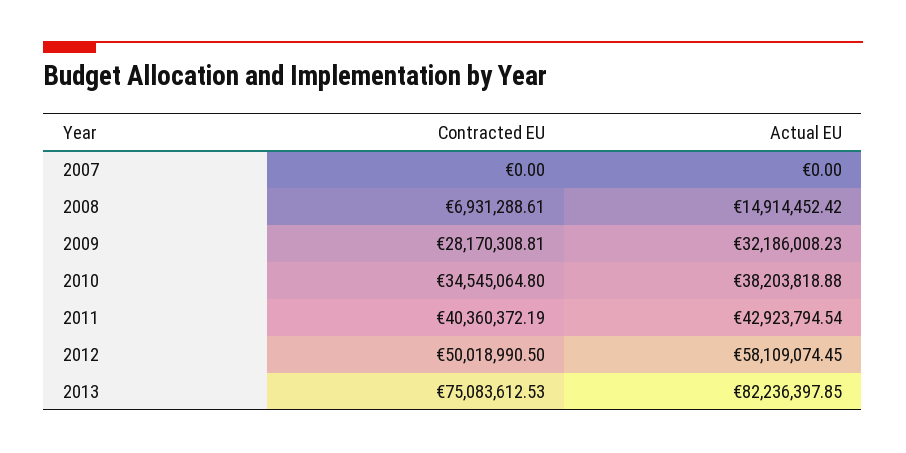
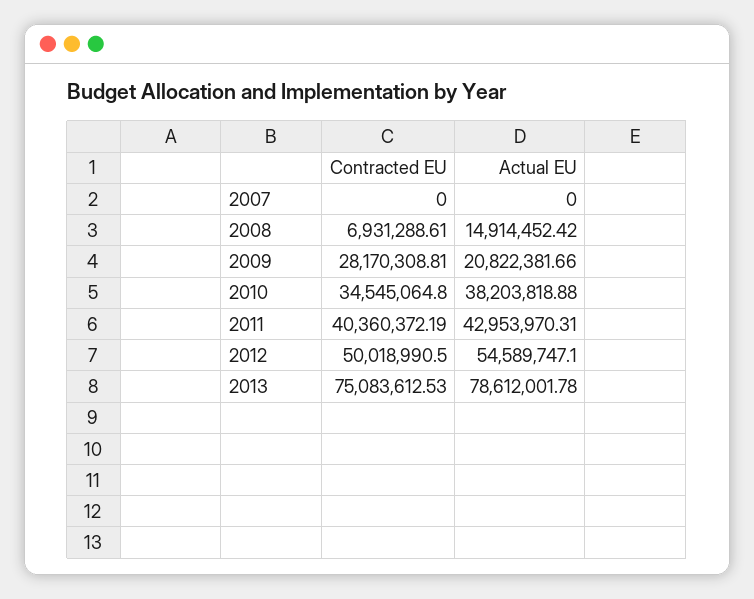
Actual EU, 2009: 32186008.23 -> 20822381.66
Actual EU, 2011: 42923794.54 -> 42953970.31
Actual EU, 2012: 58109074.45 -> 54589747.1
Actual EU, 2013: 82236397.85 -> 78612001.78

